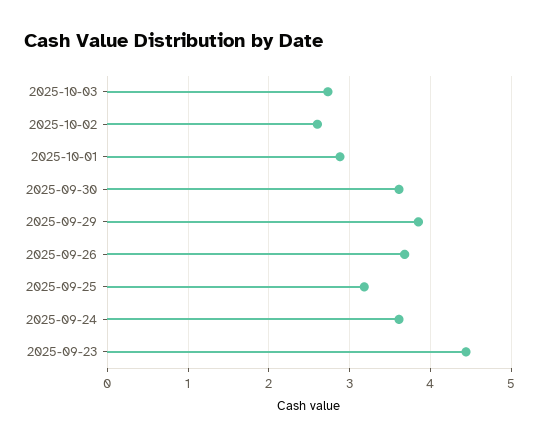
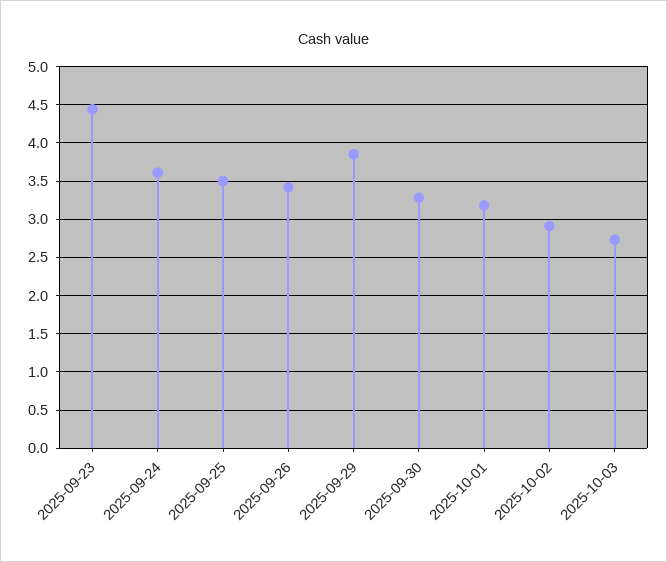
2025-10-02: 2.6 -> 2.9
2025-10-01: 2.9 -> 3.2
2025-09-30: 3.6 -> 3.3
2025-09-26: 3.7 -> 3.4
2025-09-25: 3.2 -> 3.5

